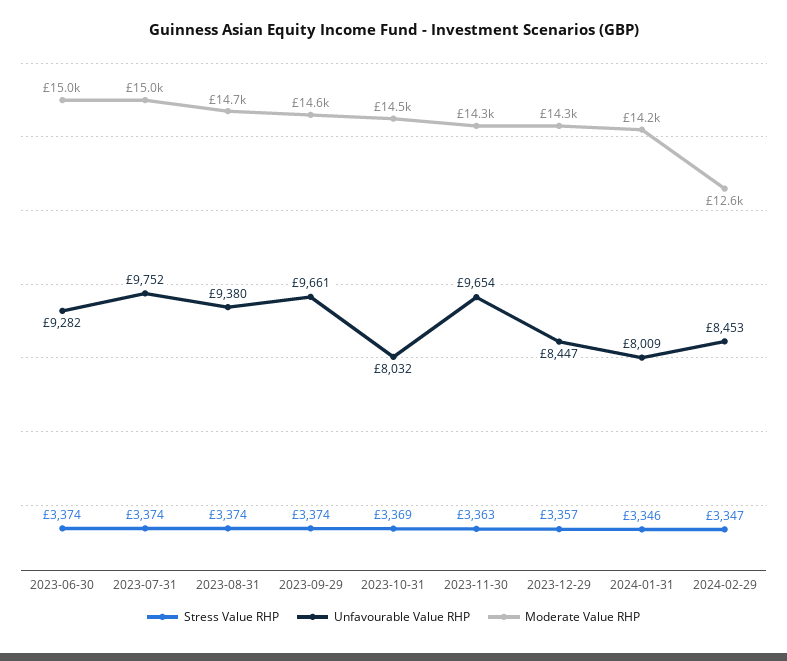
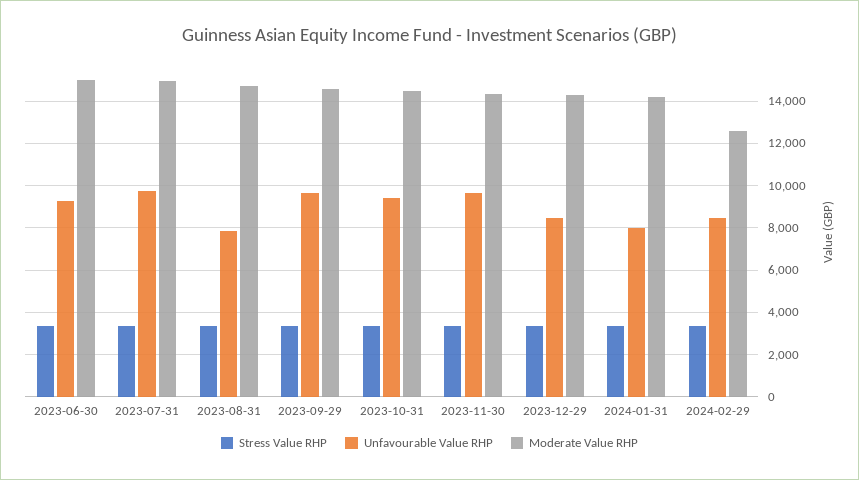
Unfavourable Value RHP, 2023-08-31: 9380 -> 8000
Unfavourable Value RHP, 2023-10-31: 8032 -> 9500

